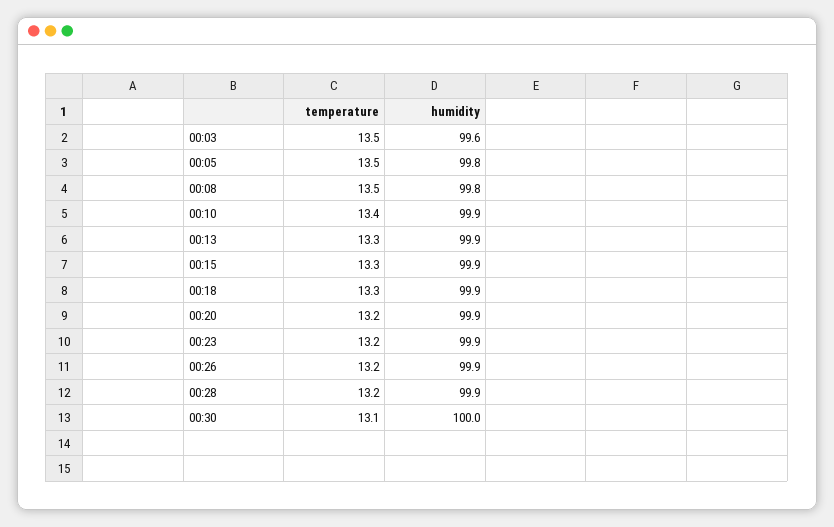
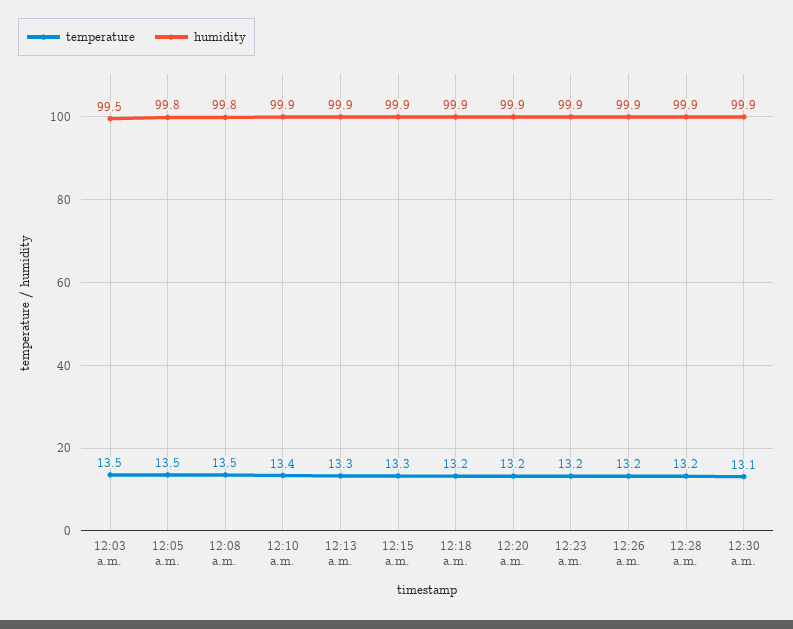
humidity, 00:03: 99.6 -> 99.5
temperature, 00:18: 13.3 -> 13.2
humidity, 00:30: 100 -> 99.9

